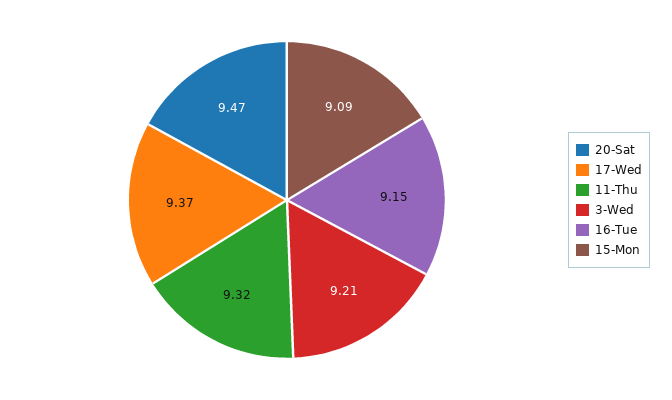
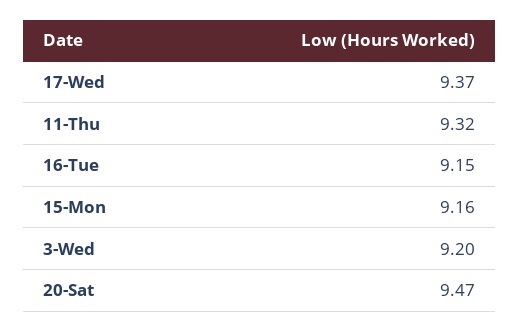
3-Wed: 9.21 -> 9.2
15-Mon: 9.09 -> 9.16

